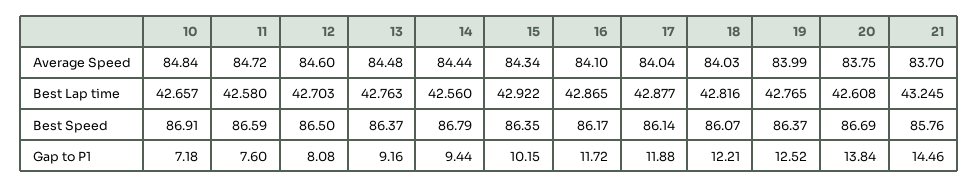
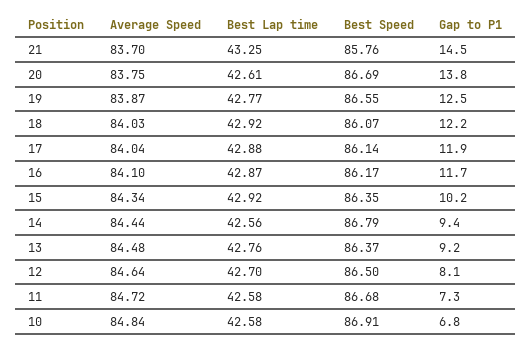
12, Average Speed: 84.6 -> 84.64
19, Average Speed: 83.99 -> 83.87
10, Best Lap time: 42.657 -> 42.58
18, Best Lap time: 42.816 -> 42.92
11, Best Speed: 86.59 -> 86.68
19, Best Speed: 86.37 -> 86.55
10, Gap to P1: 7.18 -> 6.8
11, Gap to P1: 7.6 -> 7.3

